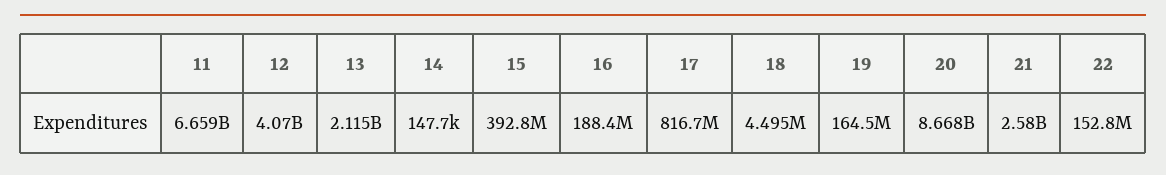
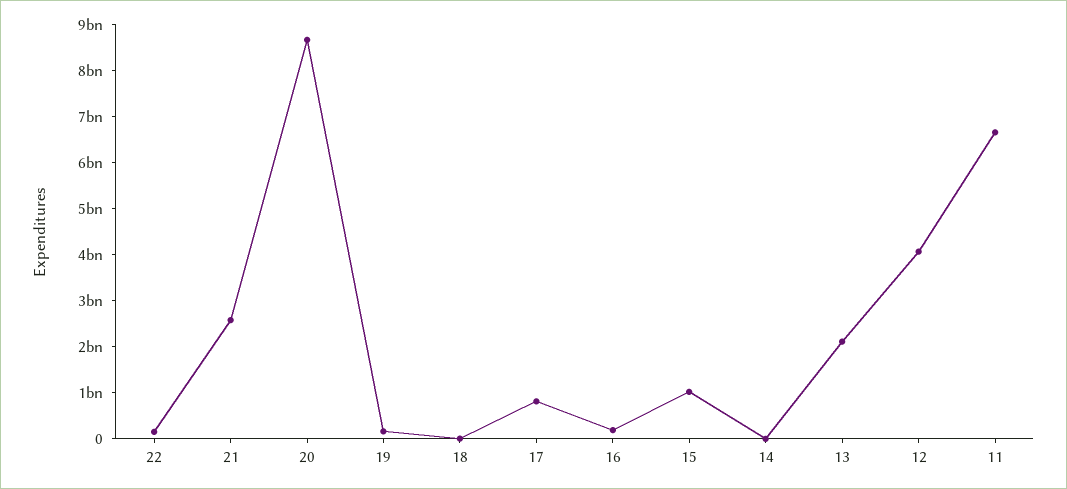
15: 392800000 -> 1000000000

